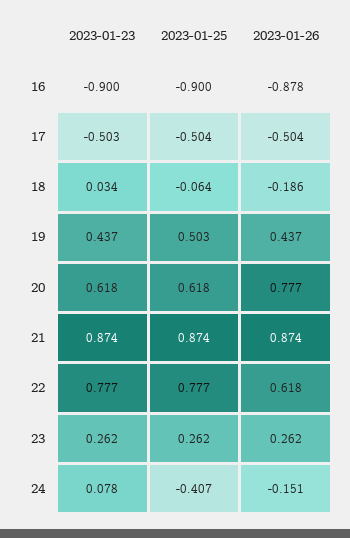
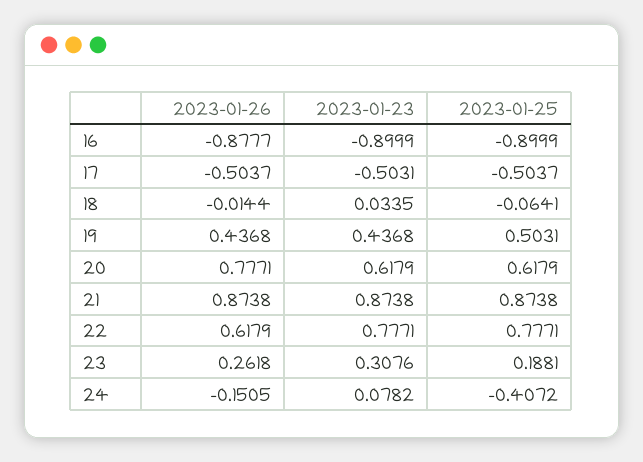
2023-01-26, 18: -0.186 -> -0.0144
2023-01-23, 23: 0.262 -> 0.3076
2023-01-25, 23: 0.262 -> 0.1881

